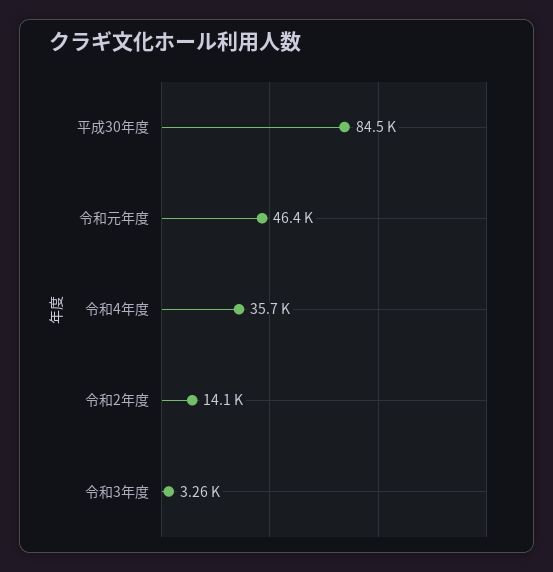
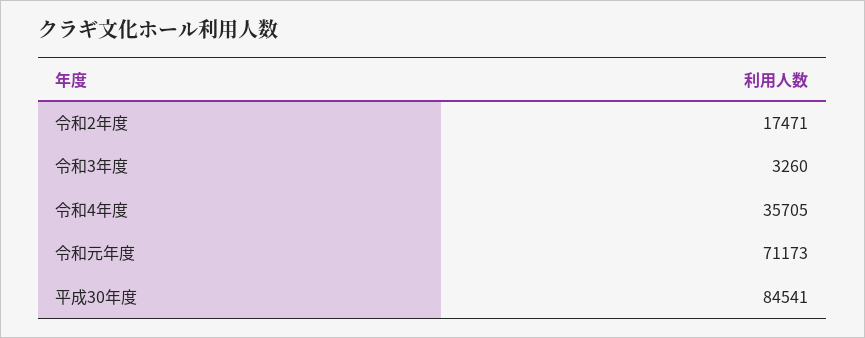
令和元年度: 46400 -> 71173
令和2年度: 14100 -> 17471

